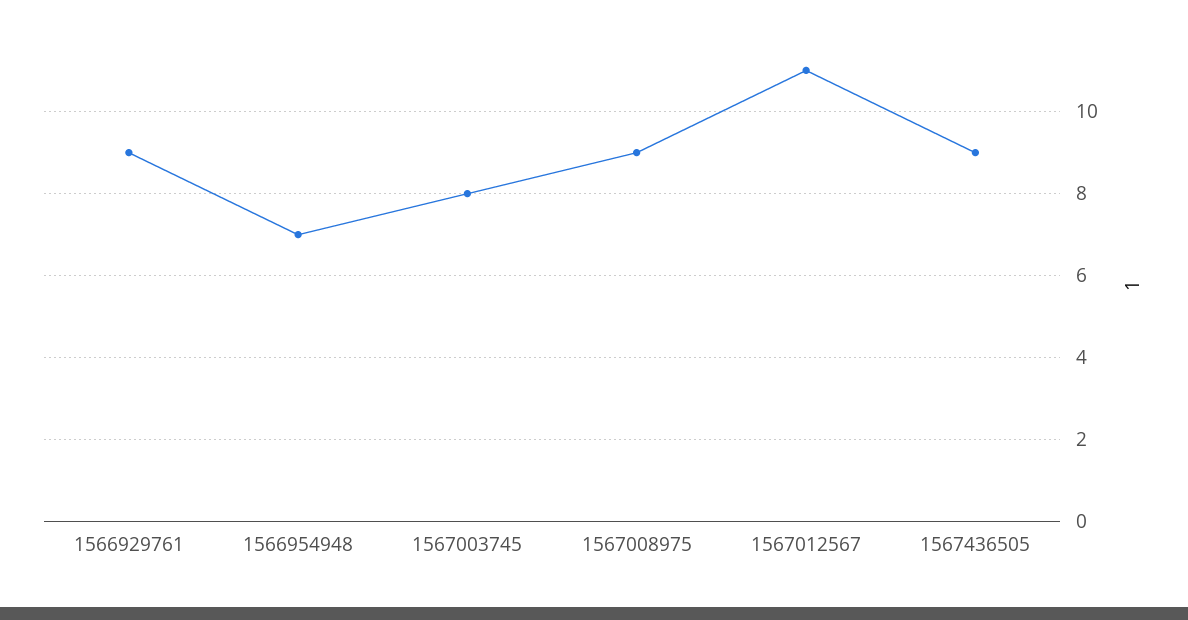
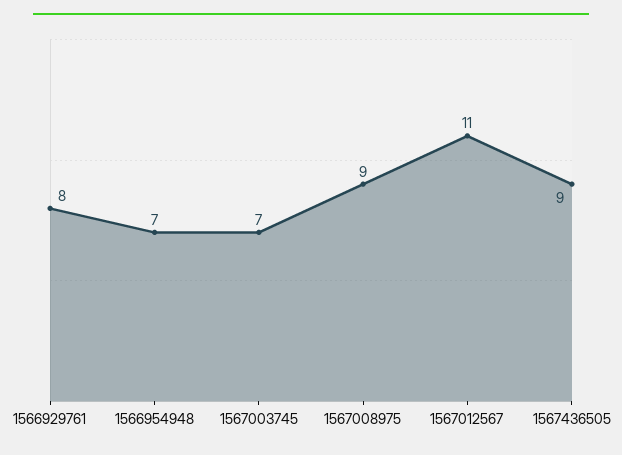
1566929761: 9 -> 8
1567003745: 8 -> 7

